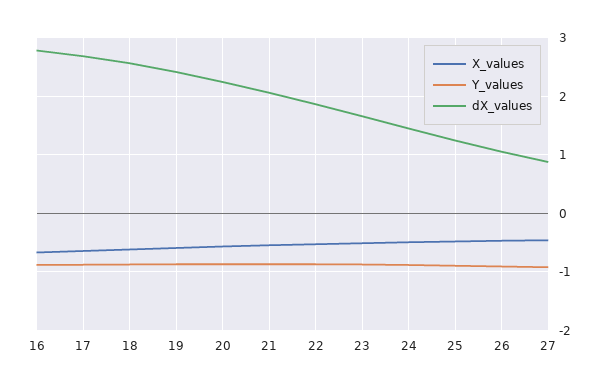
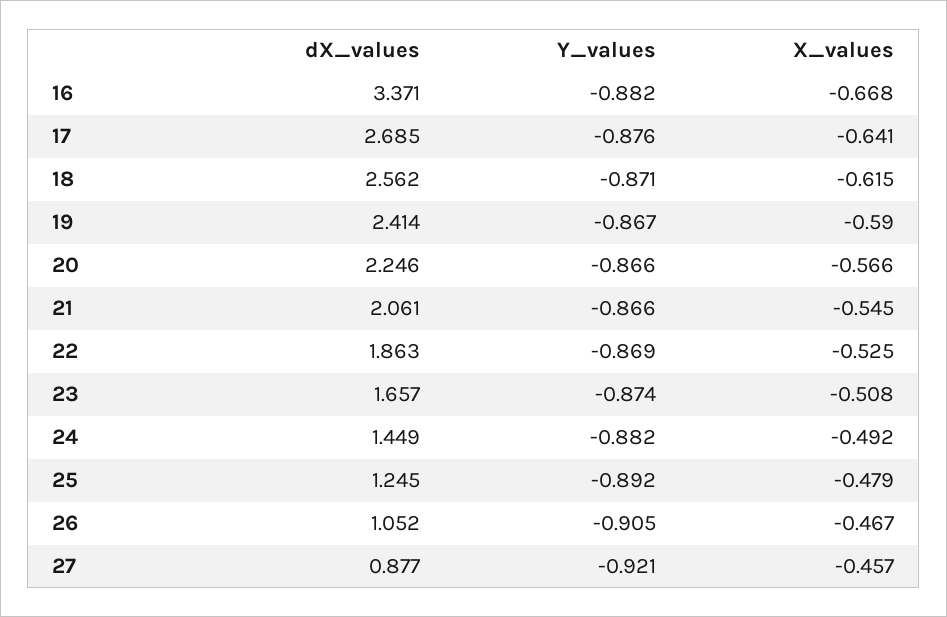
dX_values, 16: 2.8 -> 3.371

